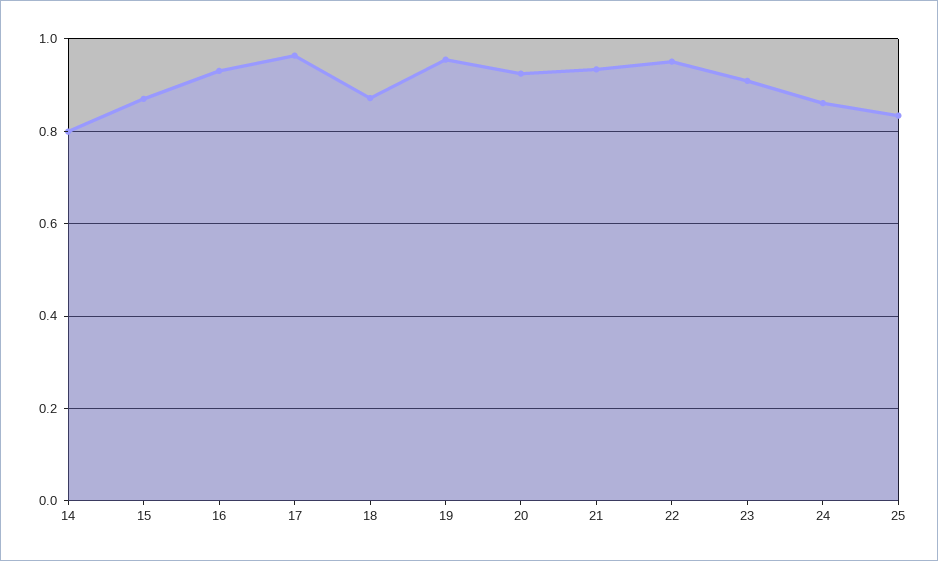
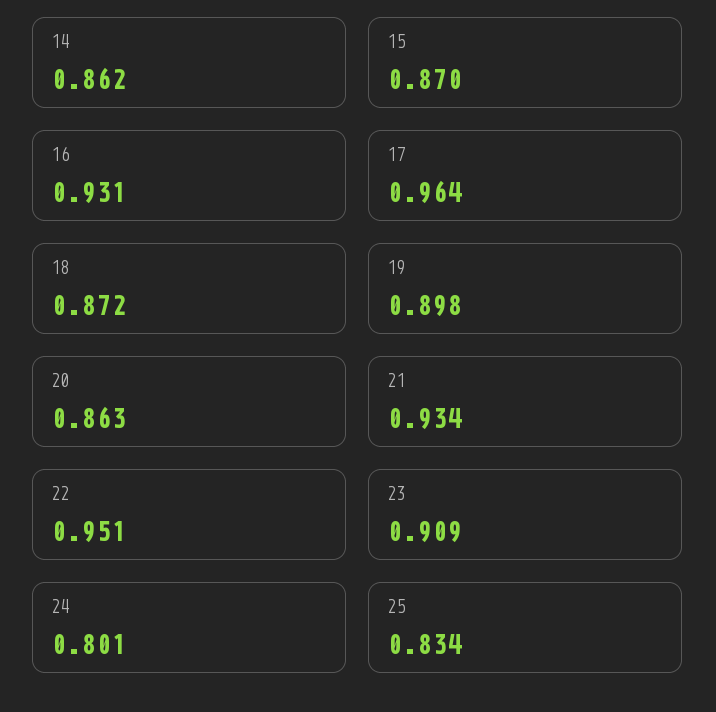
14: 0.8 -> 0.862
19: 0.96 -> 0.898
20: 0.92 -> 0.863
24: 0.86 -> 0.801

